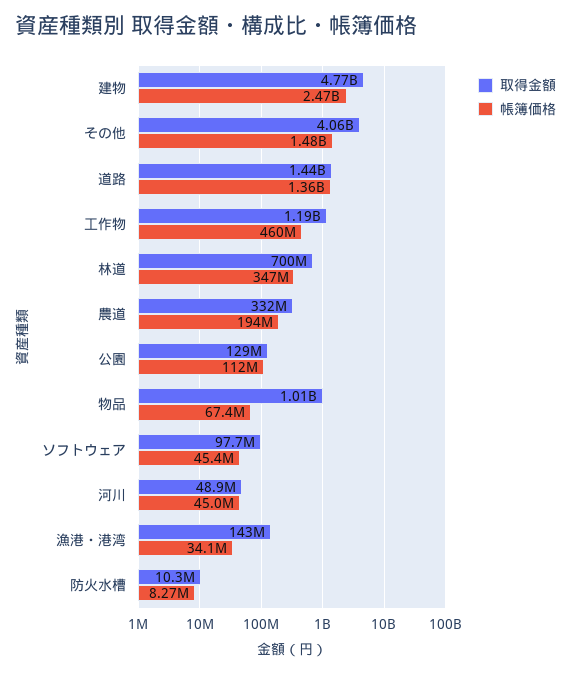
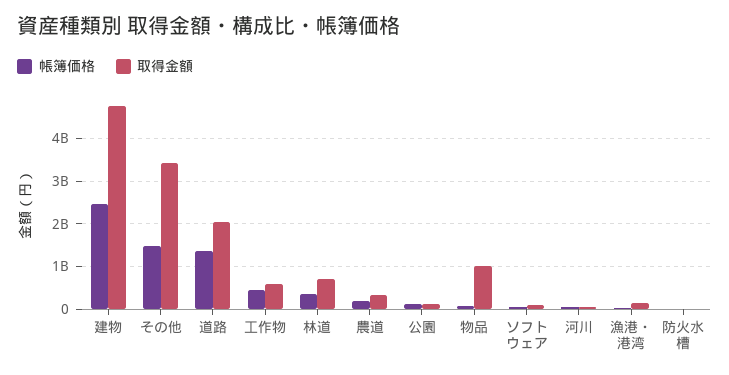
取得金額, その他: 4060000000 -> 3400000000
取得金額, 道路: 1440000000 -> 2000000000
取得金額, 工作物: 1190000000 -> 600000000

